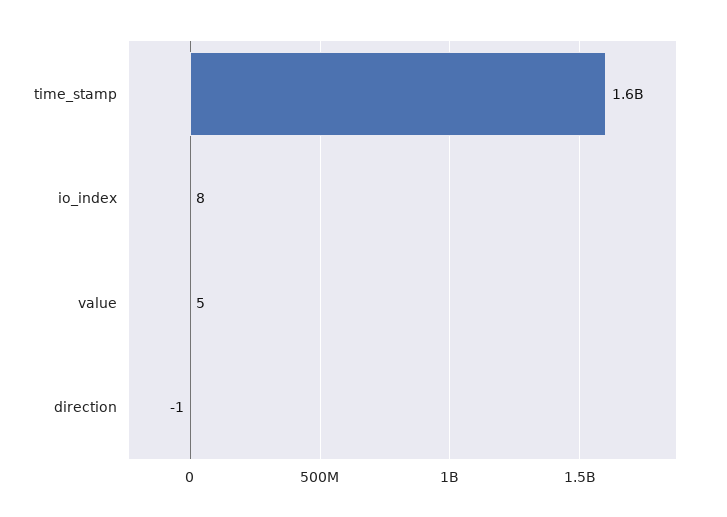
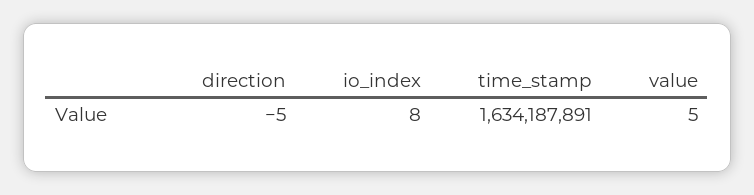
direction: -1 -> -5

